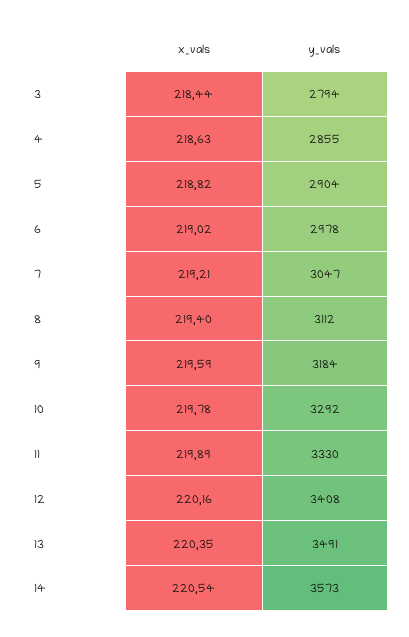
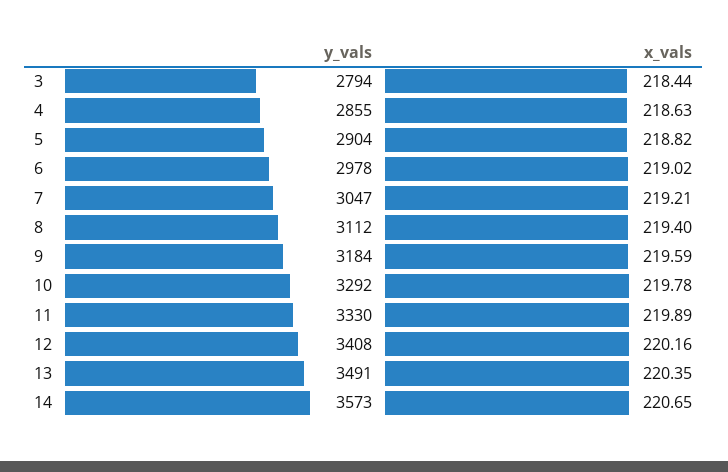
x_vals, 14: 220.54 -> 220.65

